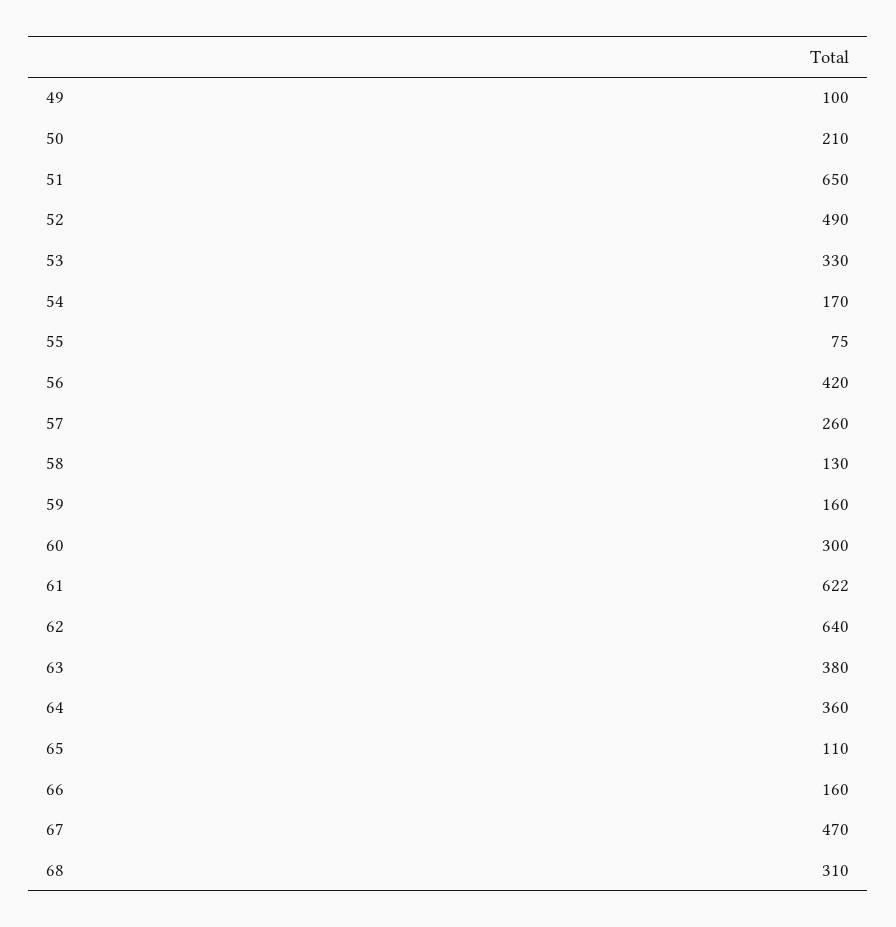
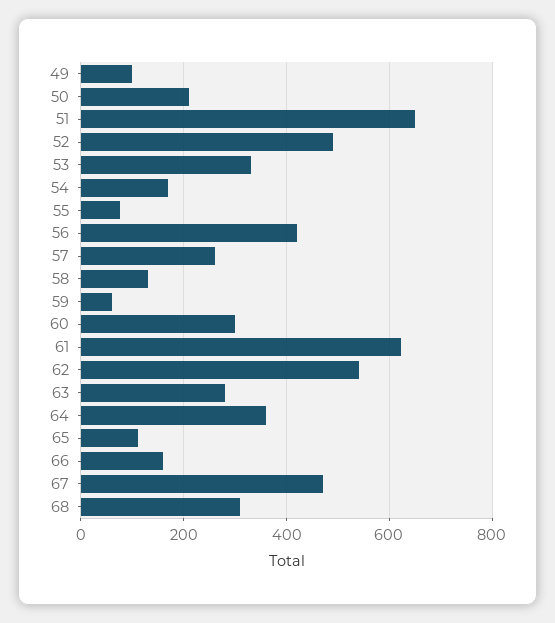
59: 160 -> 60
62: 640 -> 540
63: 380 -> 280

